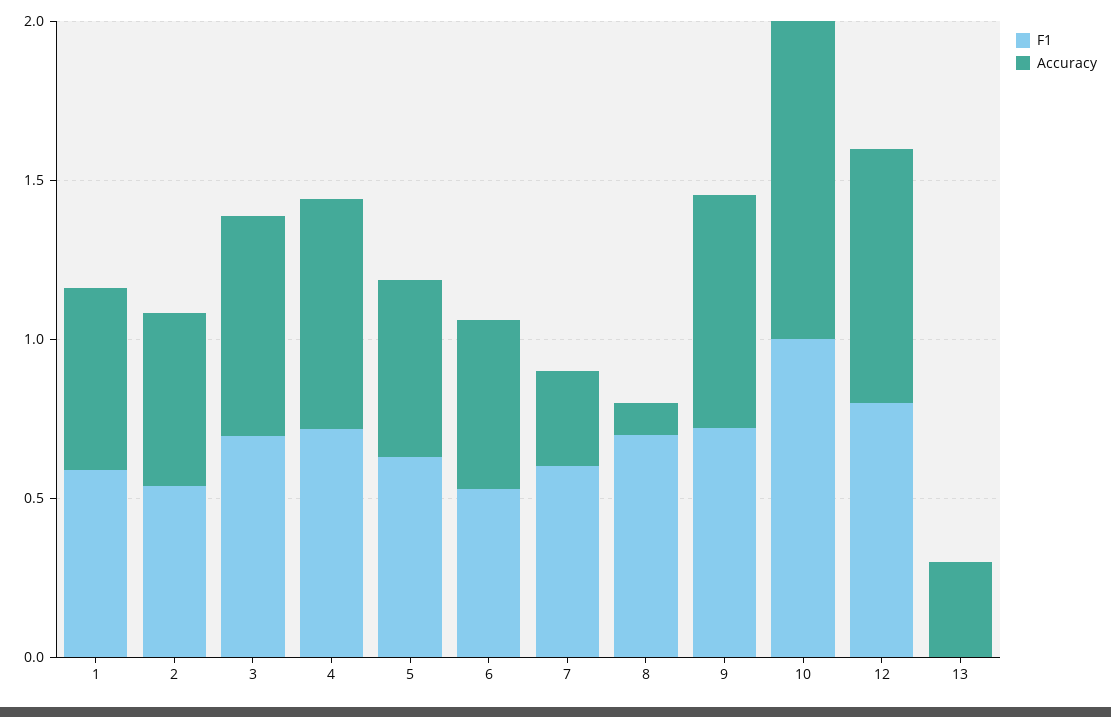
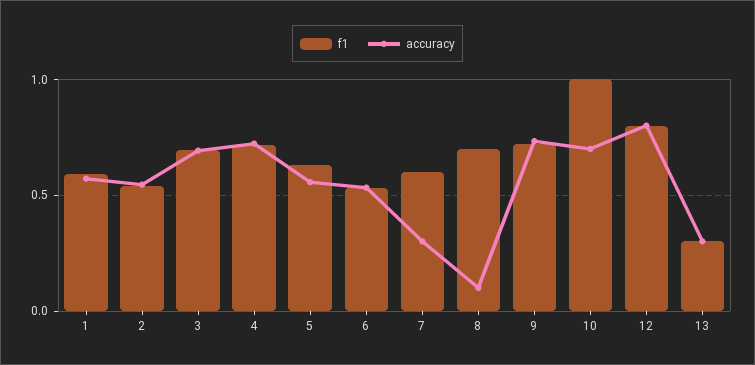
Accuracy, 10: 1 -> 0.7
F1, 13: 0 -> 0.3

